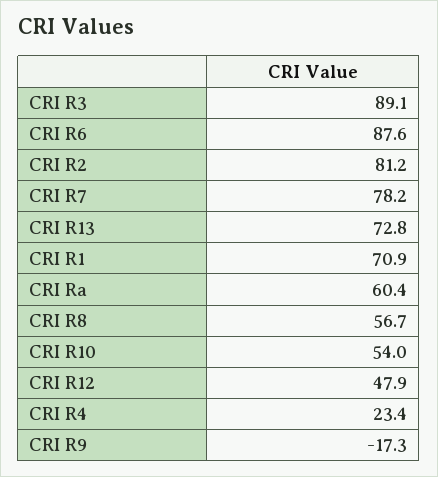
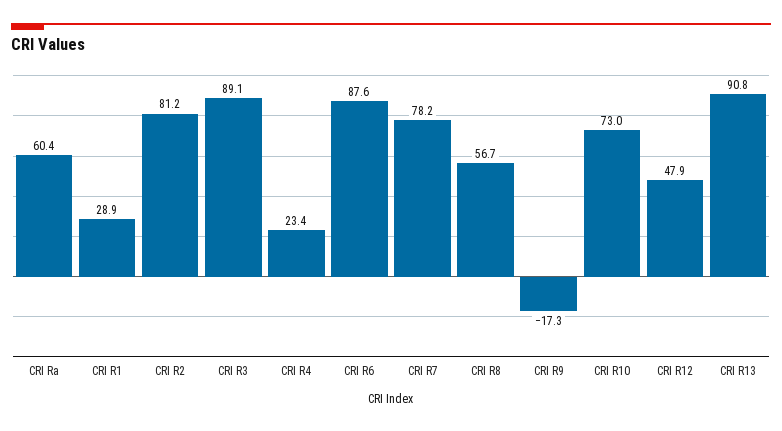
CRI R13: 72.8 -> 90.8
CRI R1: 70.9 -> 28.9
CRI R10: 54 -> 73

